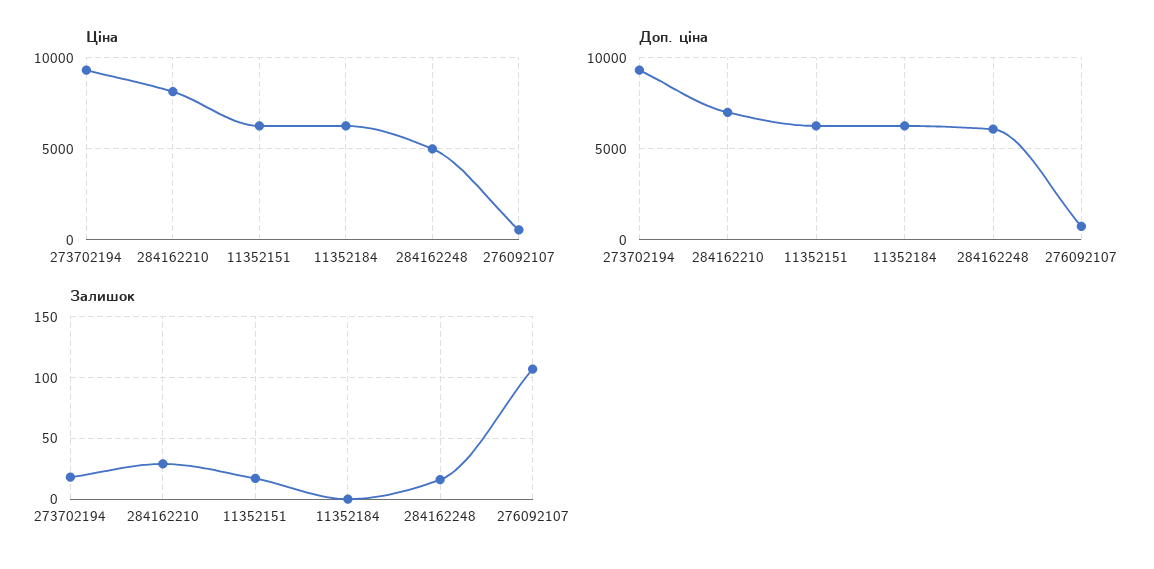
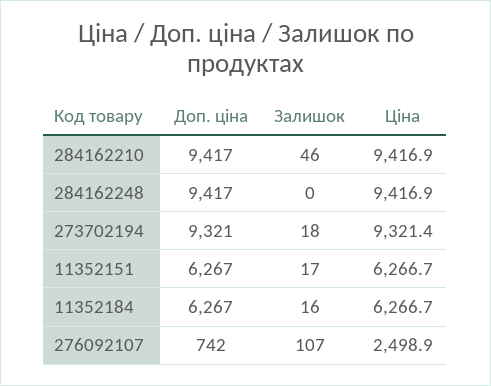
Ціна, 284162210: 8000 -> 9416.9
Ціна, 284162248: 5000 -> 9416.9
Ціна, 276092107: 500 -> 2498.9
Доп. ціна, 284162210: 7000 -> 9417
Доп. ціна, 284162248: 6000 -> 9417
Залишок, 284162210: 30 -> 46
Залишок, 11352184: 0 -> 16
Залишок, 284162248: 15 -> 0

